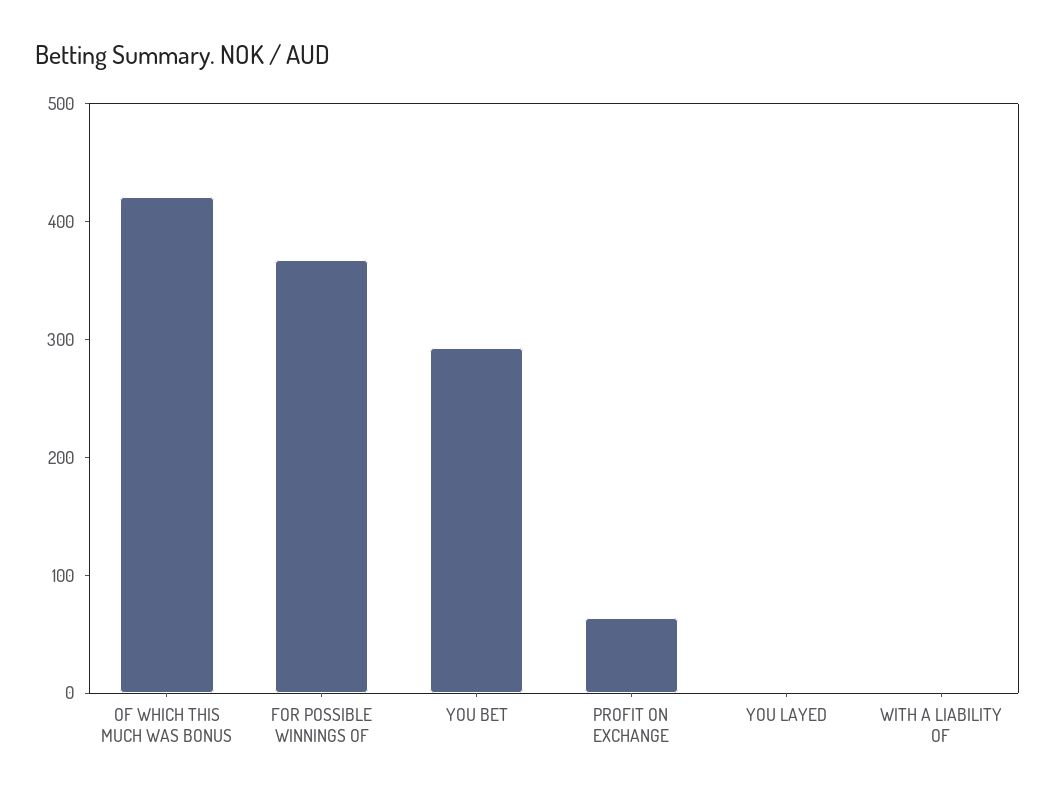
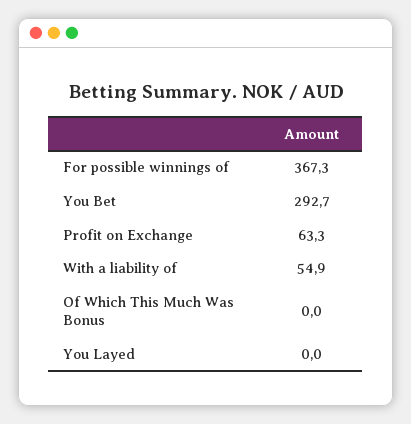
OF WHICH THIS MUCH WAS BONUS: 420 -> 0
WITH A LIABILITY OF: 0 -> 54.9

